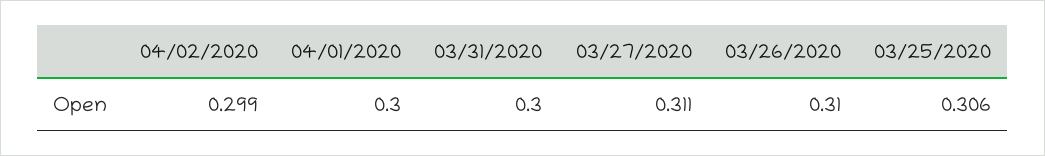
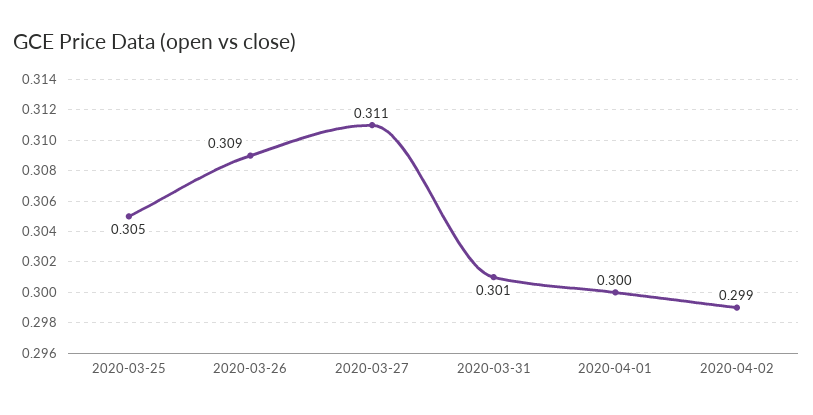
03/31/2020: 0.3 -> 0.301
03/26/2020: 0.31 -> 0.309
03/25/2020: 0.306 -> 0.305

